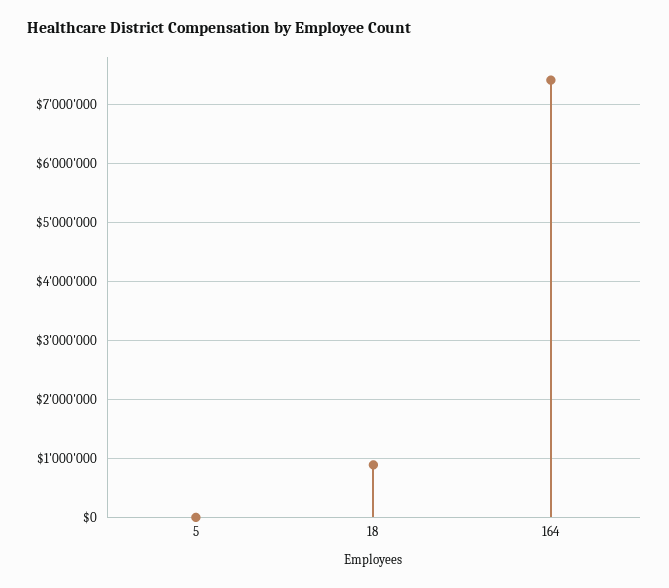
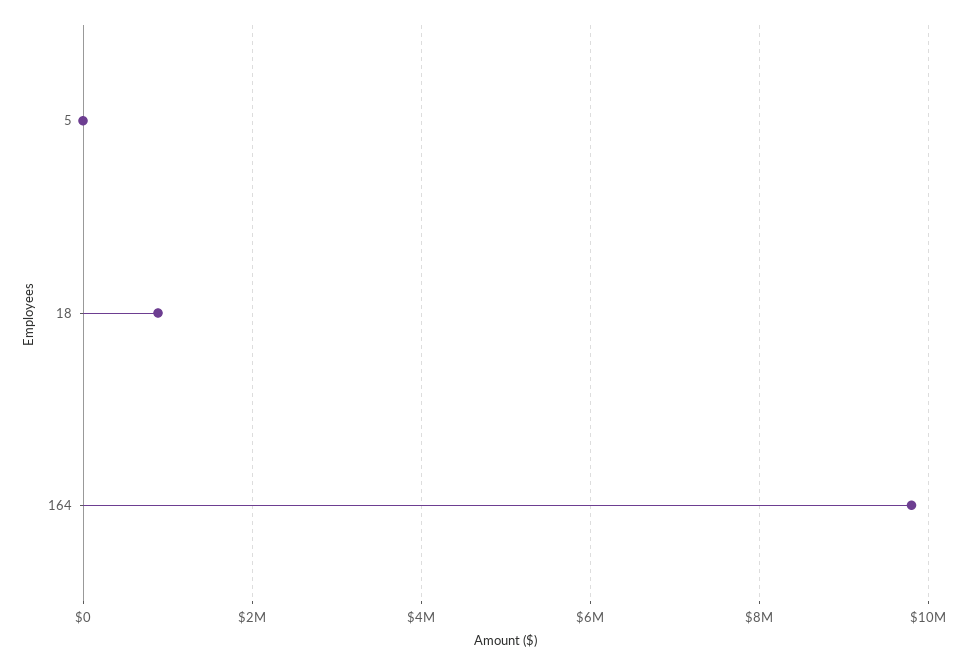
164: 7400000 -> 9800000

